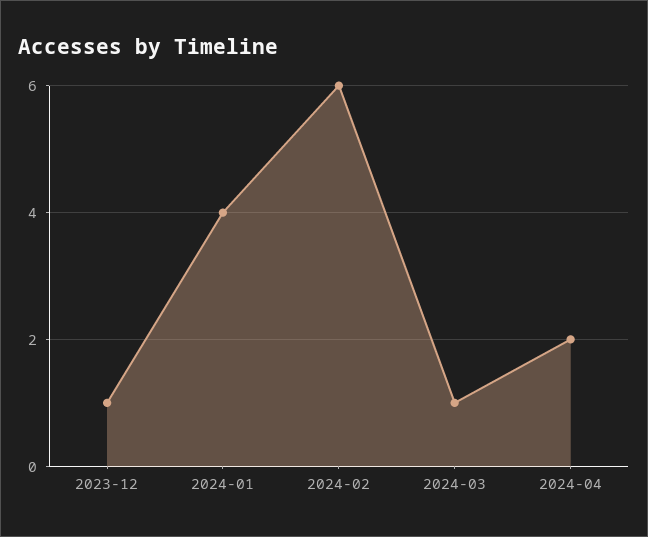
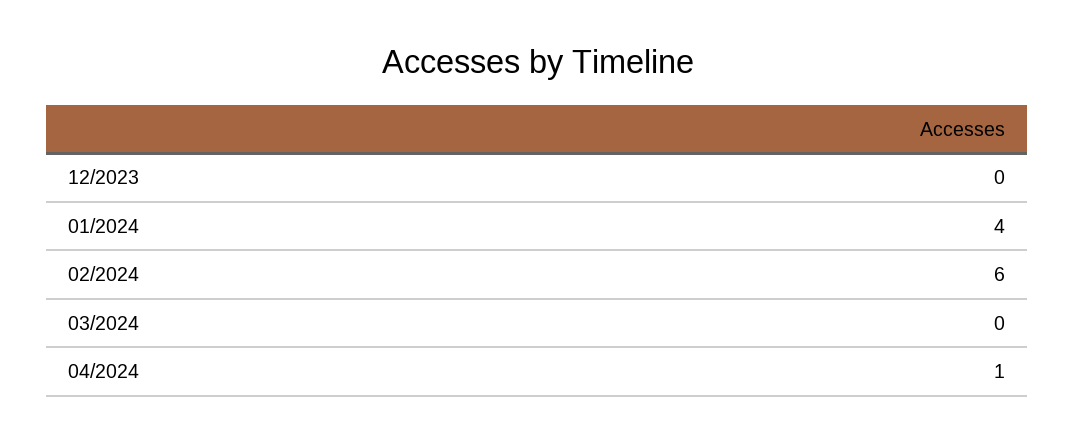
2023-12: 1 -> 0
2024-03: 1 -> 0
2024-04: 2 -> 1

